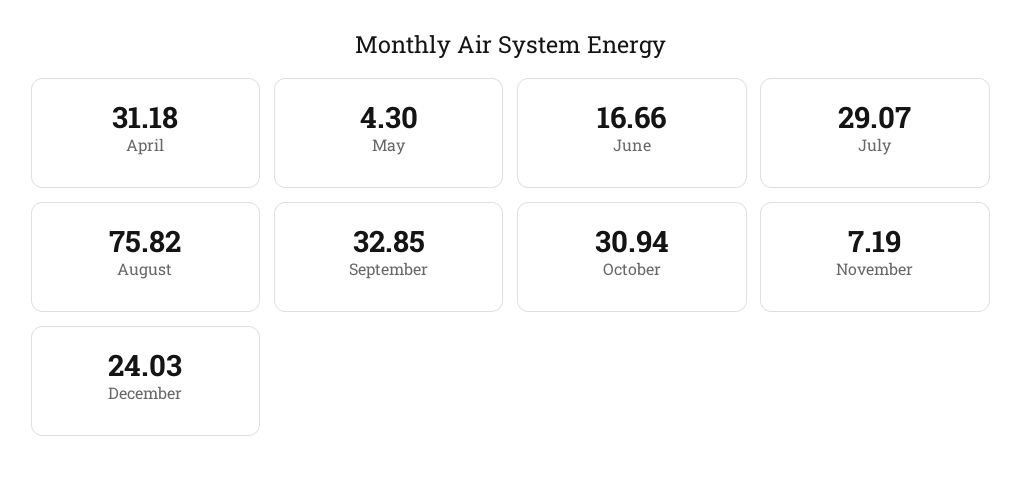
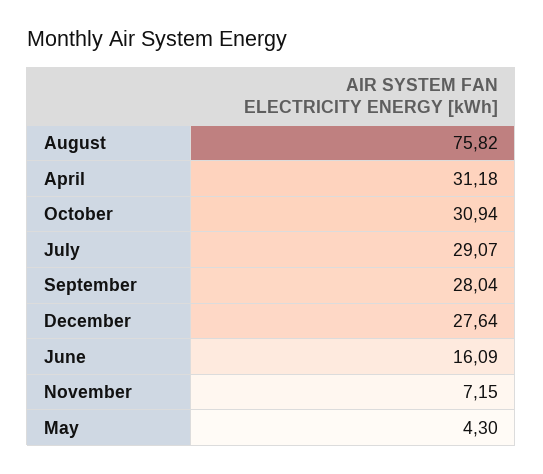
June: 16.66 -> 16.09
September: 32.85 -> 28.04
November: 7.19 -> 7.15
December: 24.03 -> 27.64

